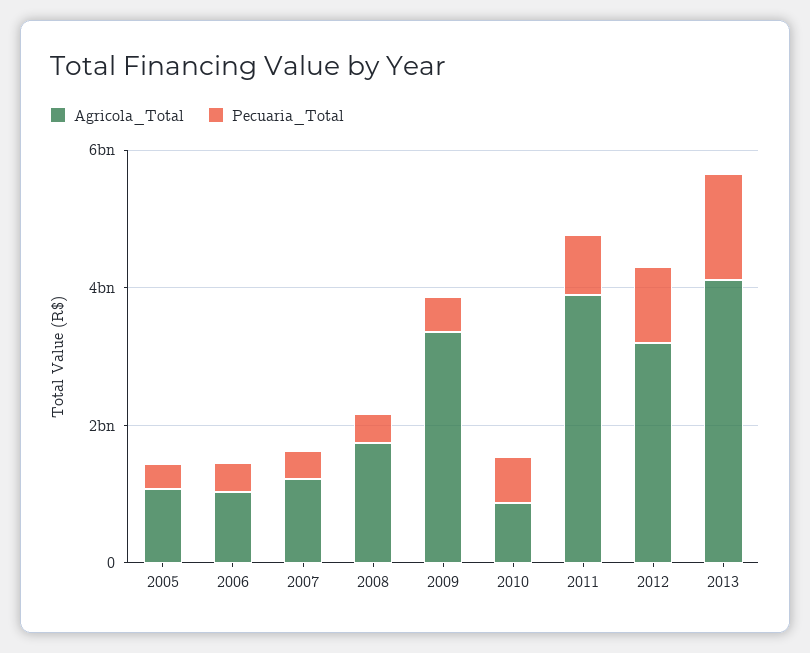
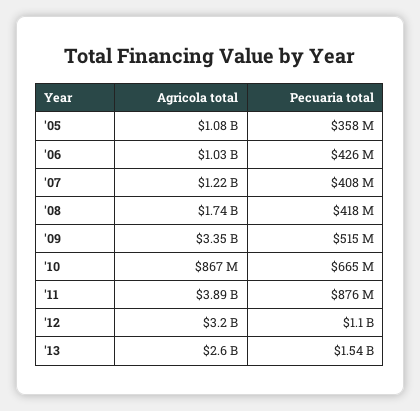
Agricola_Total, 2013: 4000000000 -> 2600000000

